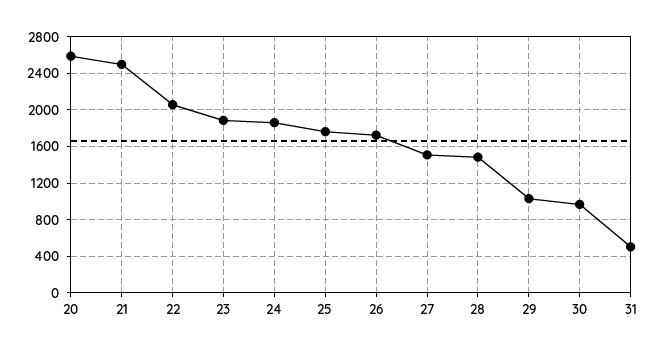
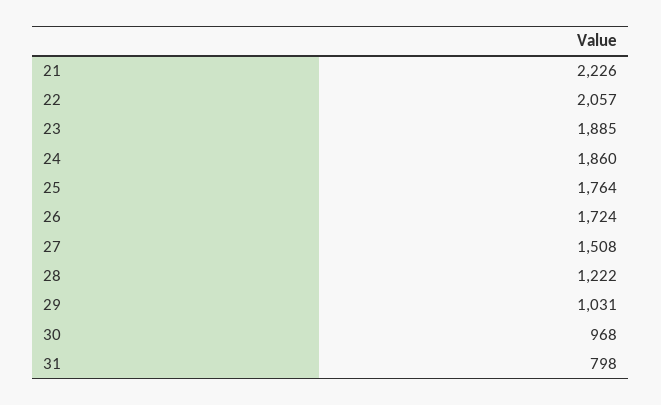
20: 2600 -> none
21: 2500 -> 2226
28: 1500 -> 1222
31: 500 -> 798

